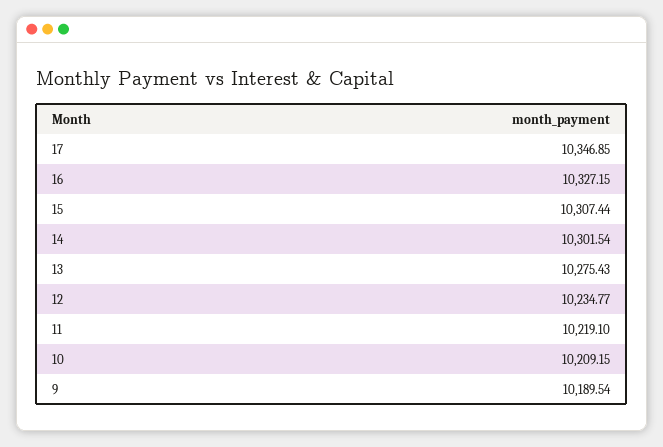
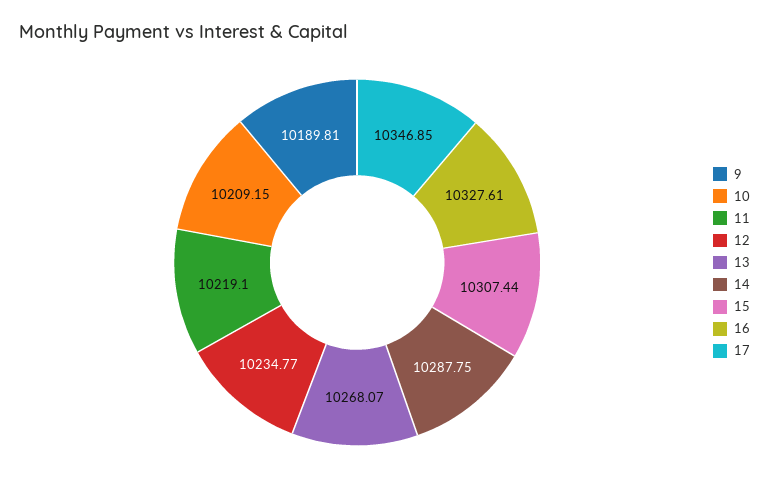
16: 10327.15 -> 10327.61
14: 10301.54 -> 10287.75
13: 10275.43 -> 10268.07
9: 10189.54 -> 10189.81

